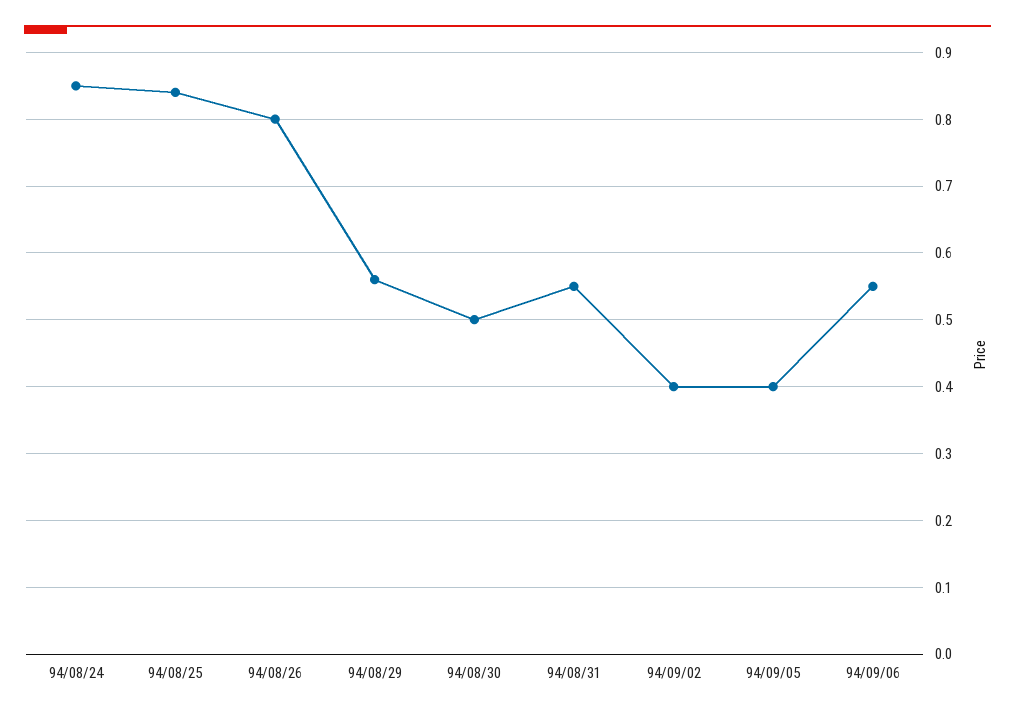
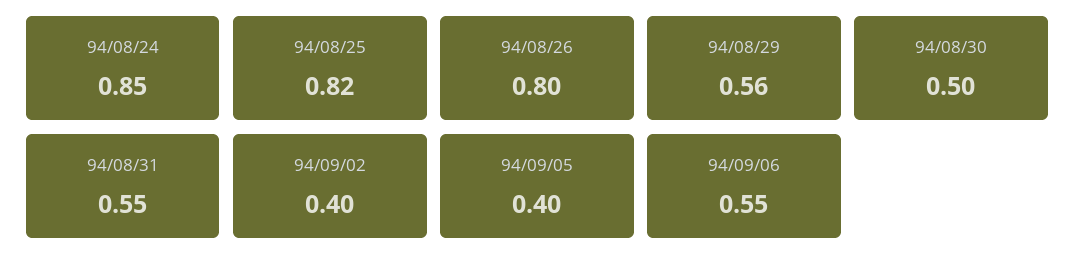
94/08/25: 0.84 -> 0.82

